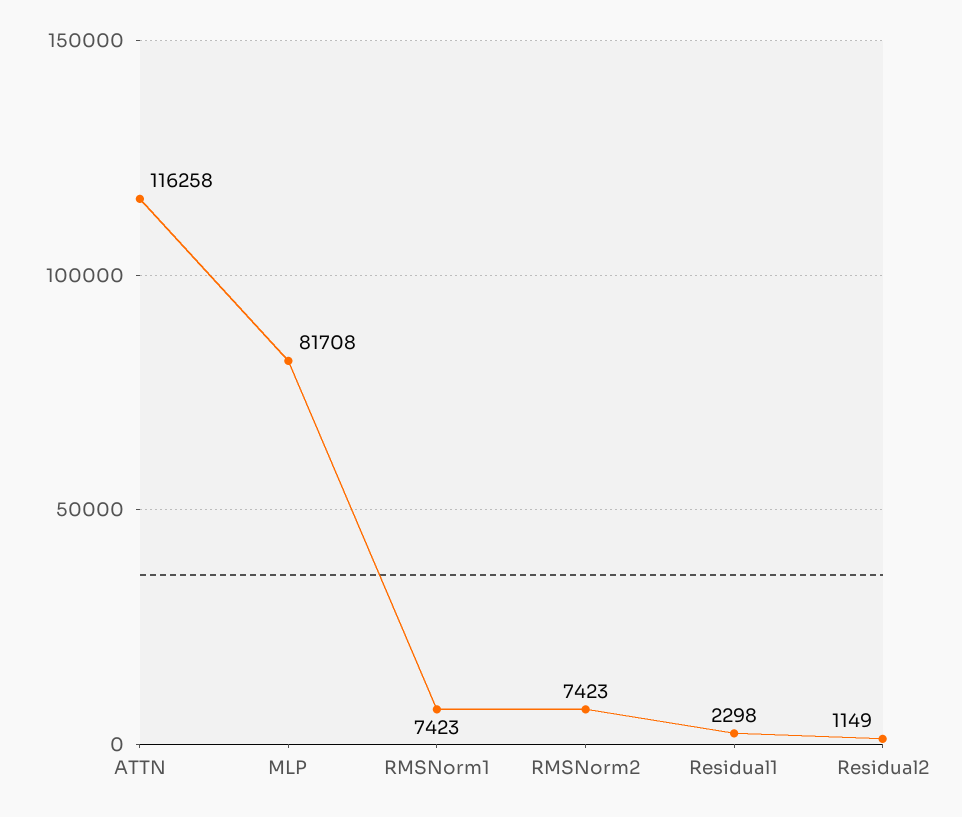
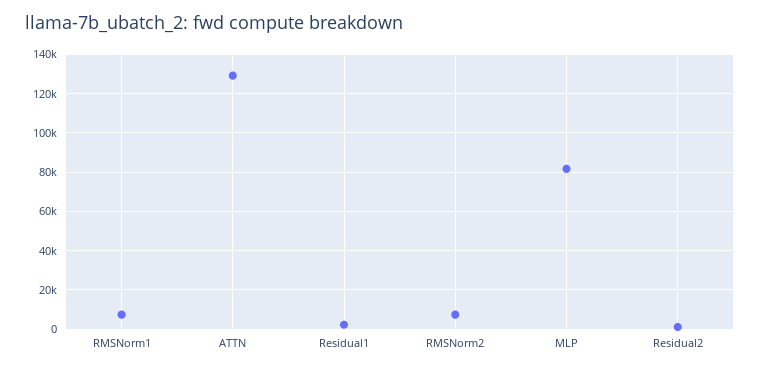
ATTN: 116258 -> 130000

